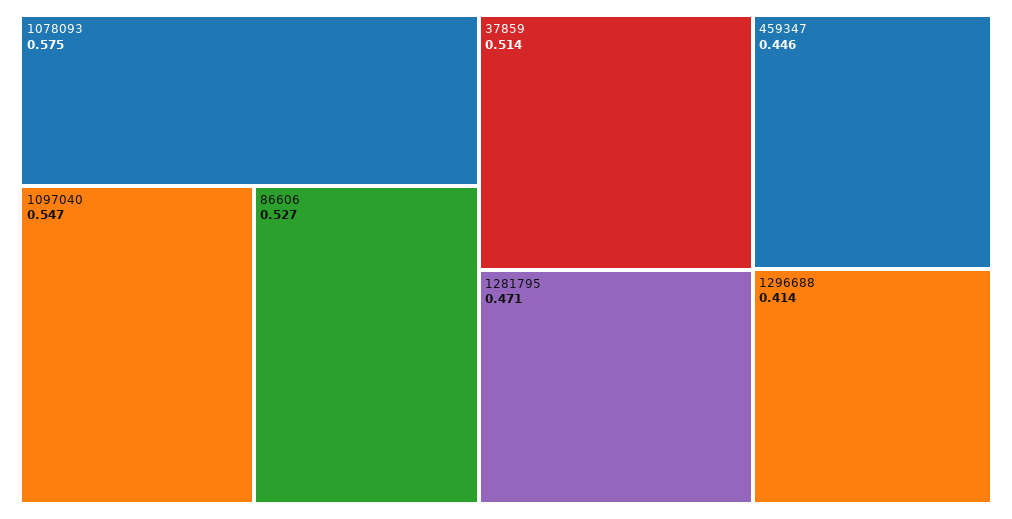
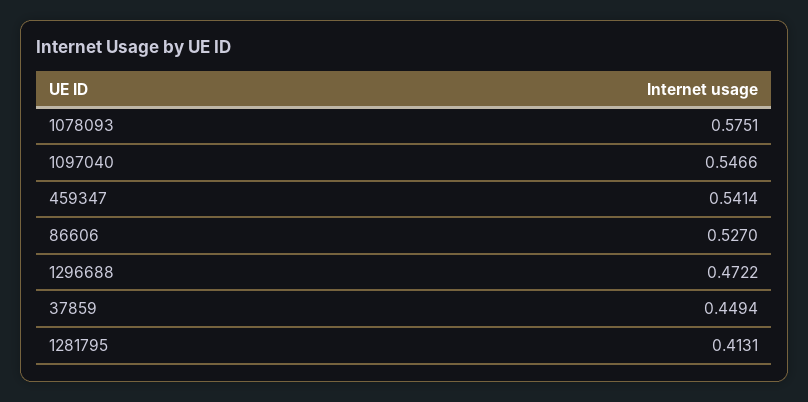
37859: 0.514 -> 0.4494
1281795: 0.471 -> 0.4131
459347: 0.446 -> 0.5414
1296688: 0.414 -> 0.4722

